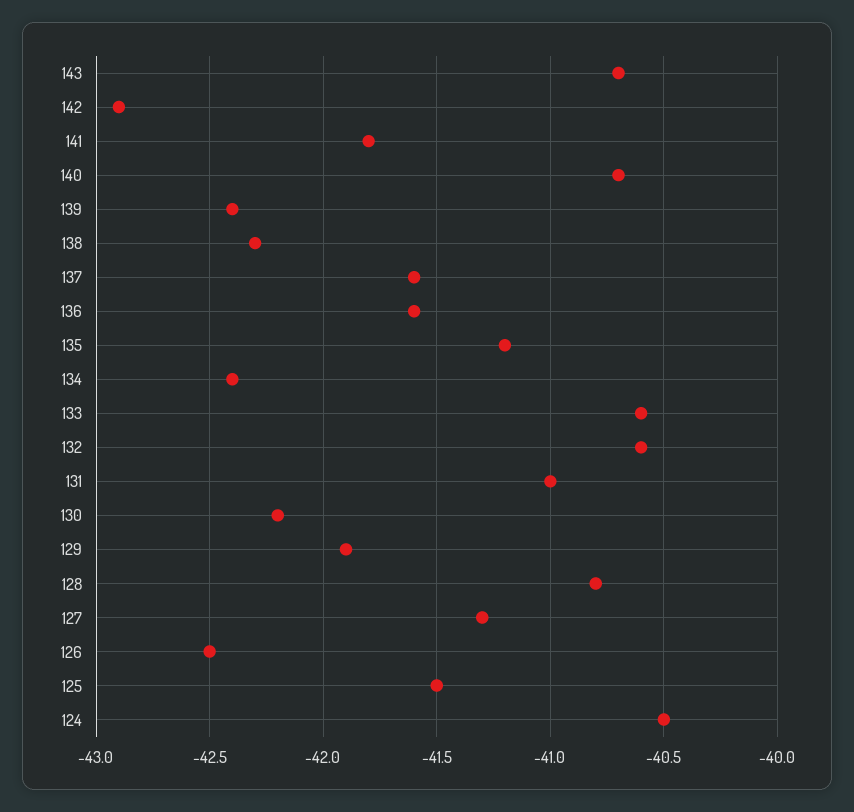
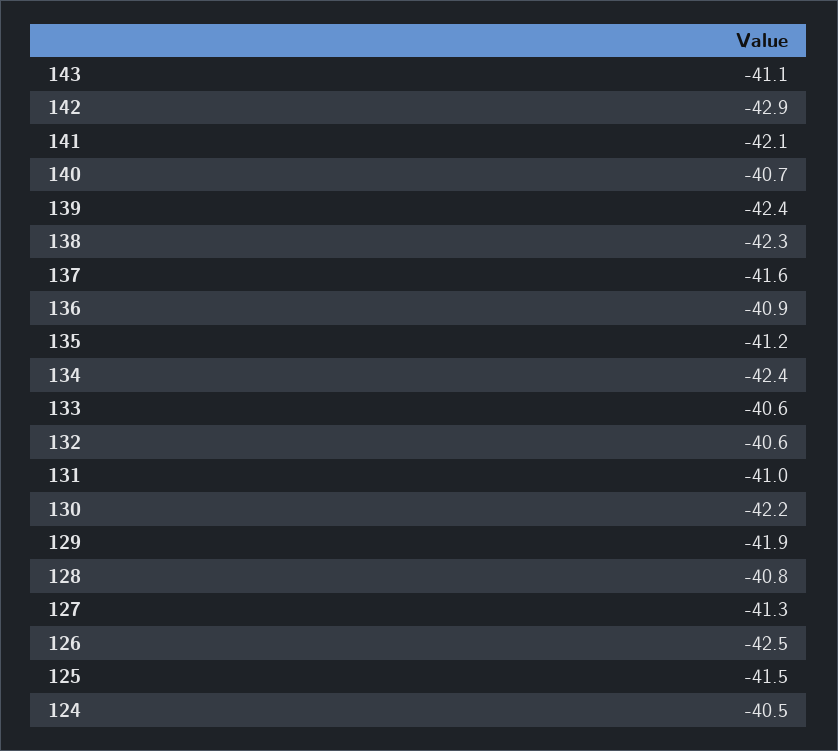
143: -40.7 -> -41.1
141: -41.8 -> -42.1
136: -41.6 -> -40.9

